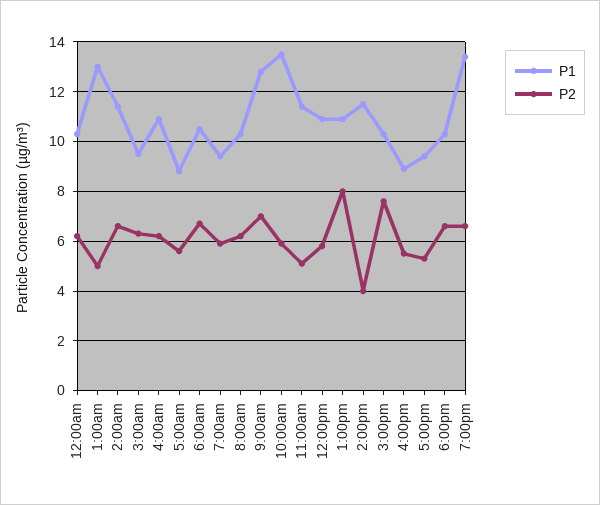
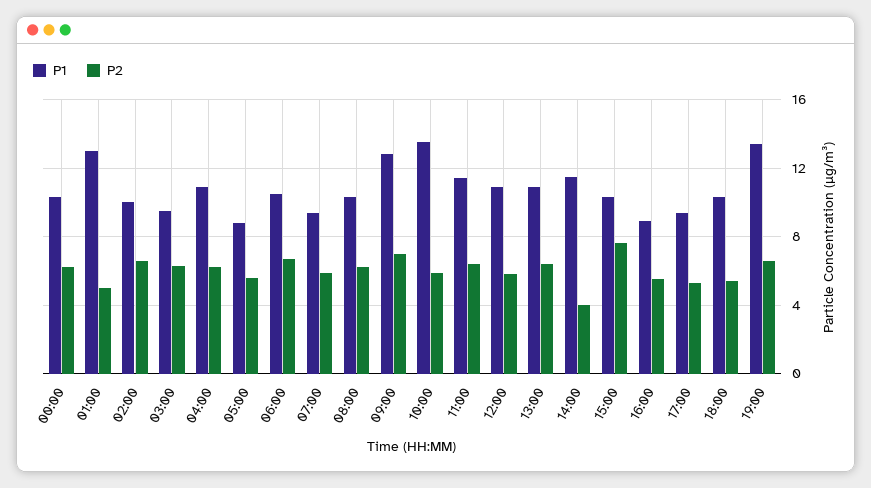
P1, 2:00am: 11.5 -> 10
P2, 11:00am: 5 -> 6.5
P2, 1:00pm: 8 -> 6.5
P2, 6:00pm: 6.5 -> 5.5

